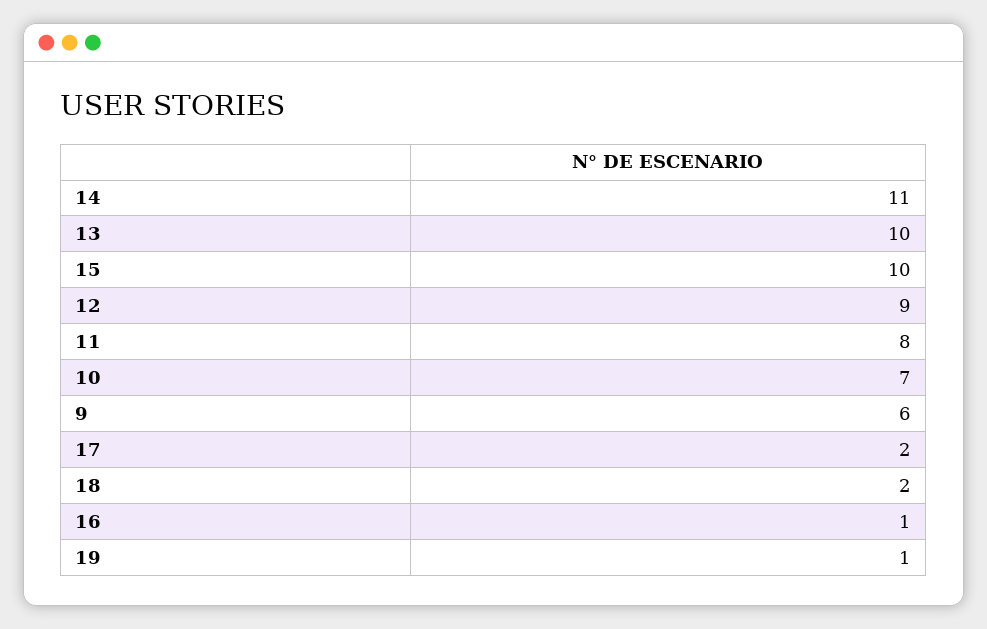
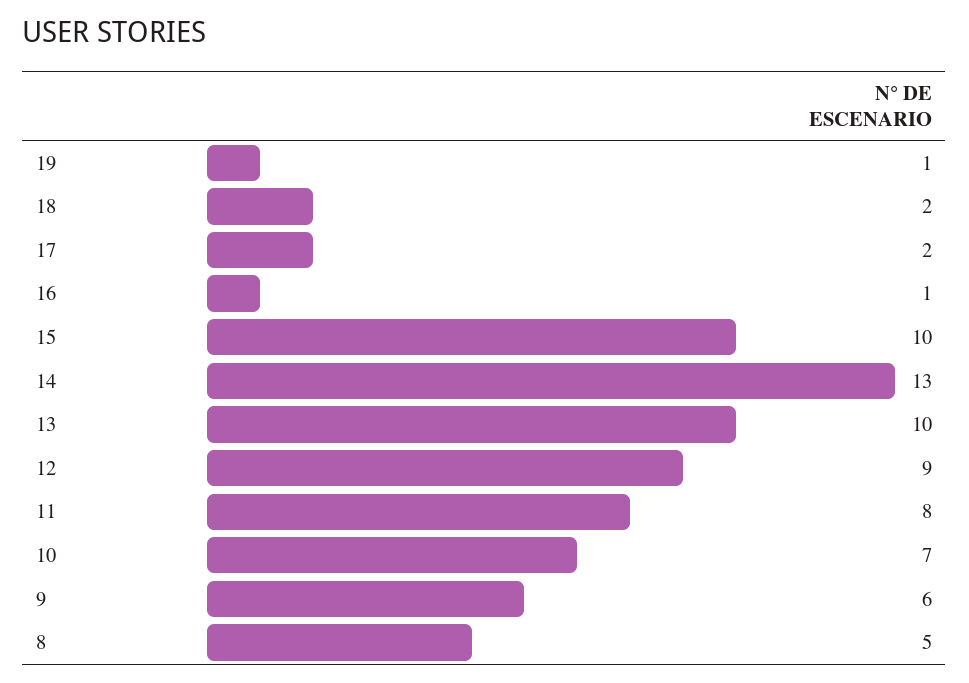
14: 11 -> 13
8: none -> 5

